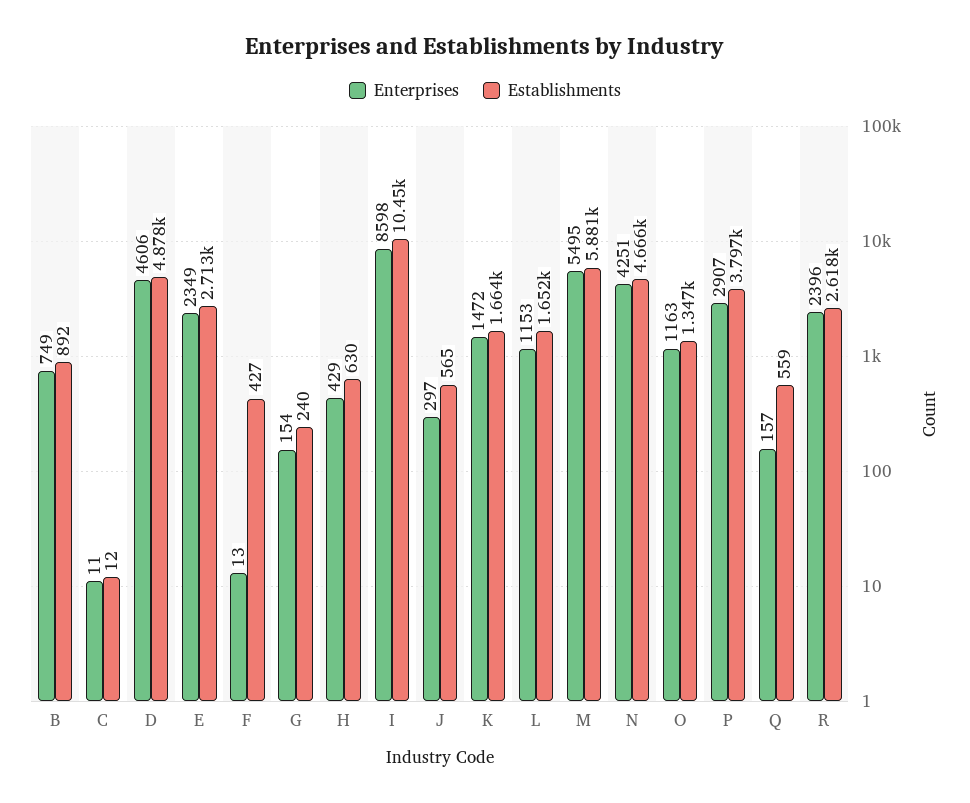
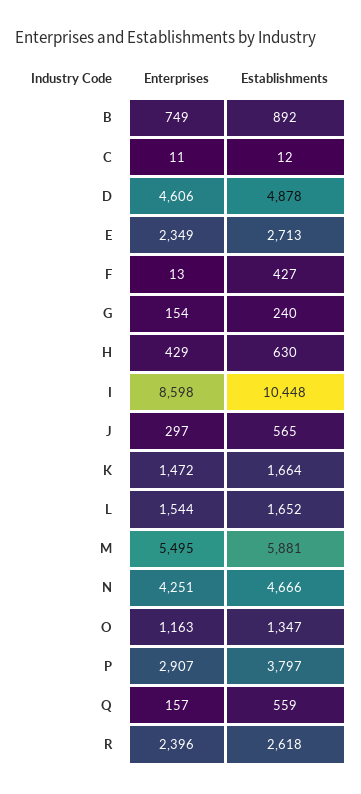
Enterprises, L: 1153 -> 1544

